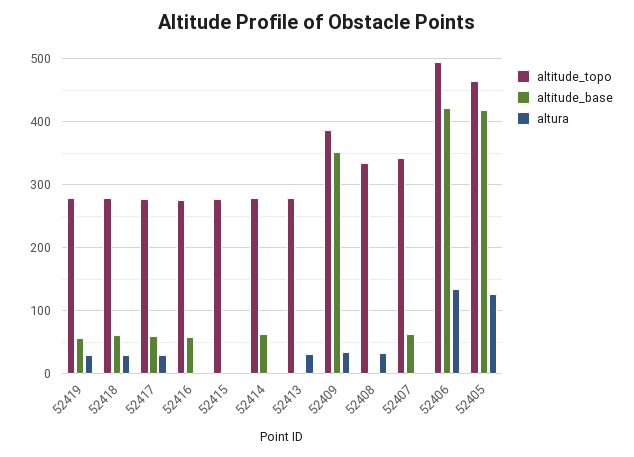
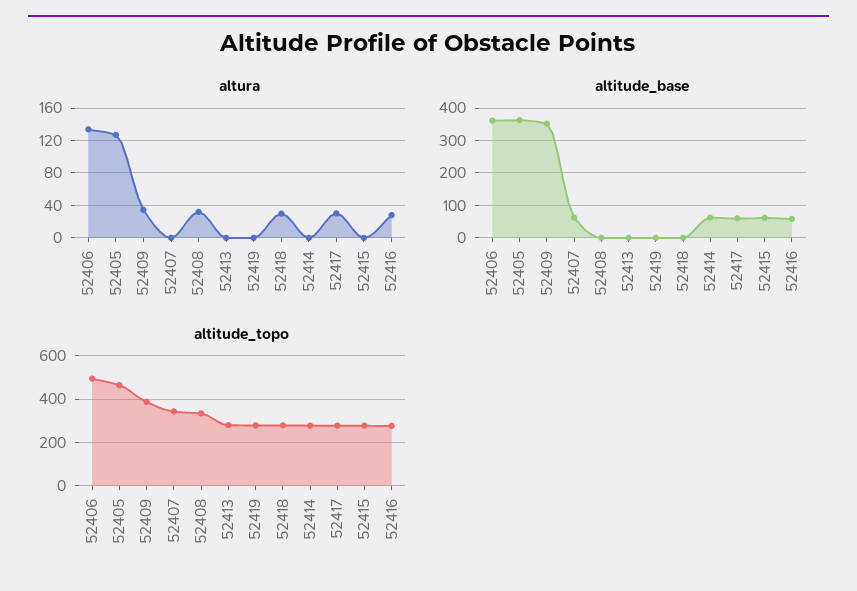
altitude_base, 52419: 60 -> 0
altura, 52419: 30 -> 0
altitude_base, 52418: 60 -> 0
altura, 52416: 0 -> 30
altitude_base, 52415: 0 -> 60
altura, 52413: 30 -> 0
altitude_base, 52406: 420 -> 360
altitude_base, 52405: 420 -> 360

